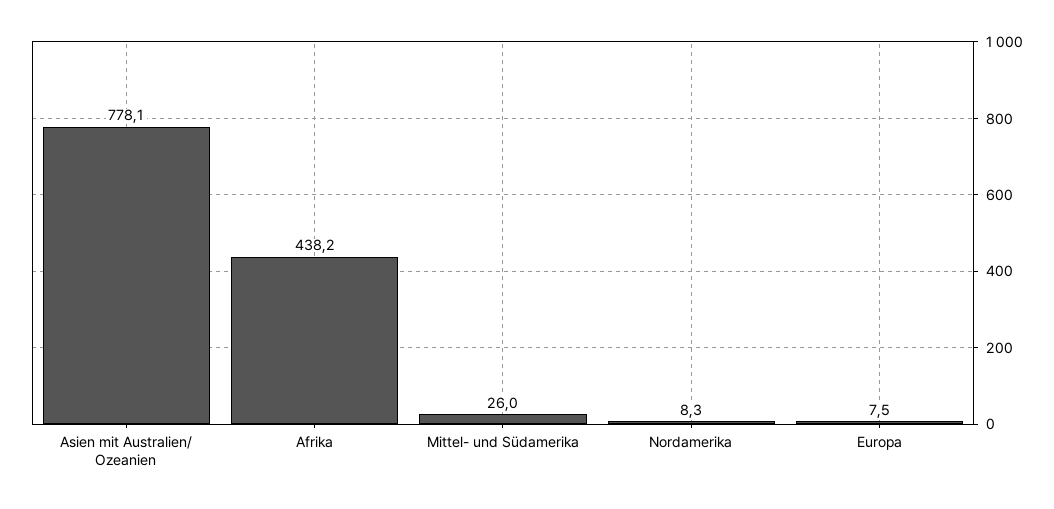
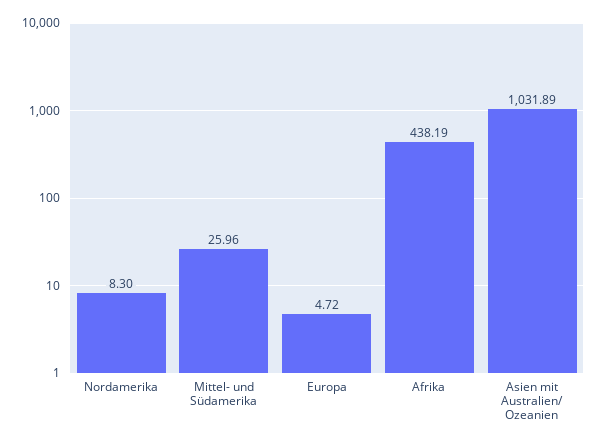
Asien mit Australien/ Ozeanien: 778.1 -> 1031.89
Europa: 7.5 -> 4.72

